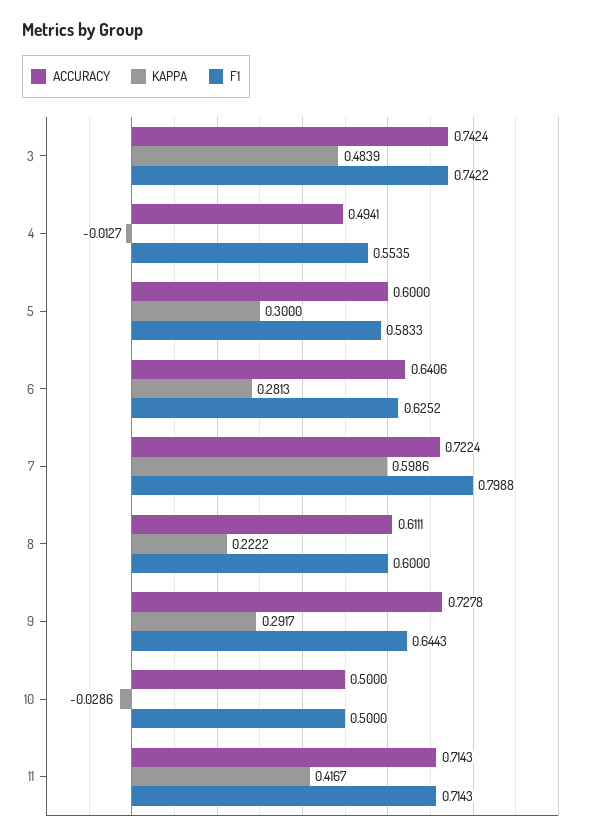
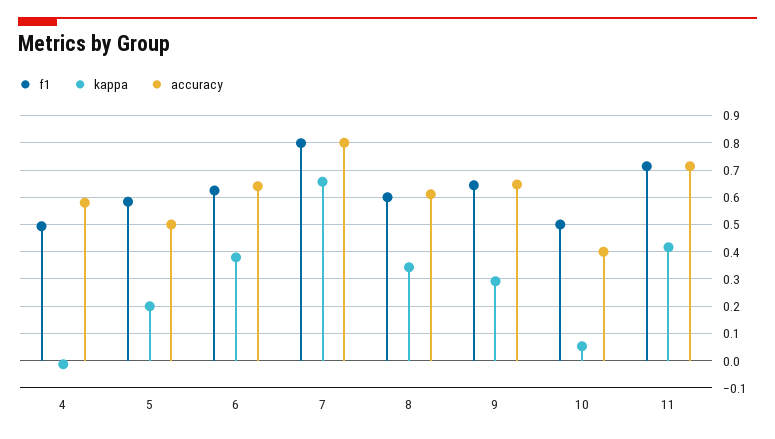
ACCURACY, 3: 0.7424 -> none
KAPPA, 3: 0.4839 -> none
F1, 3: 0.7422 -> none
ACCURACY, 4: 0.4941 -> 0.575
F1, 4: 0.5535 -> 0.5
ACCURACY, 5: 0.6 -> 0.5
KAPPA, 5: 0.3 -> 0.2
KAPPA, 6: 0.2813 -> 0.375
ACCURACY, 7: 0.7224 -> 0.8
KAPPA, 7: 0.5986 -> 0.65
KAPPA, 8: 0.2222 -> 0.35
ACCURACY, 9: 0.7278 -> 0.65
ACCURACY, 10: 0.5 -> 0.4
KAPPA, 10: -0.0286 -> 0.05

